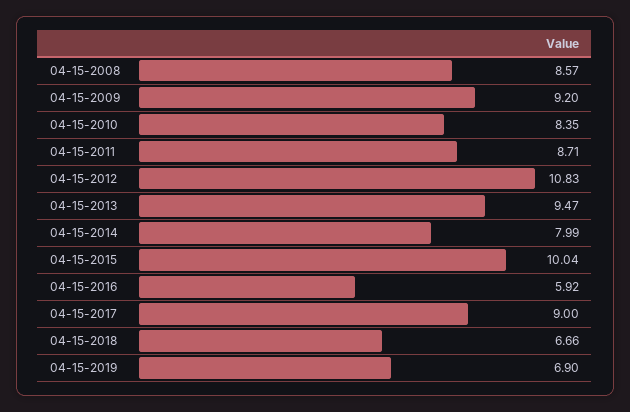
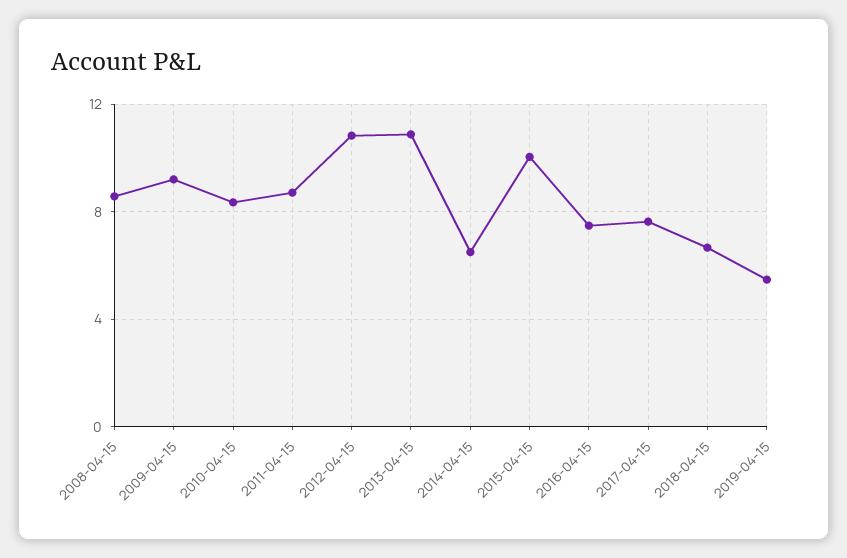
04-15-2013: 9.47 -> 11
04-15-2014: 7.99 -> 6.5
04-15-2016: 5.92 -> 7.5
04-15-2017: 9 -> 7.5
04-15-2019: 6.9 -> 5.5

